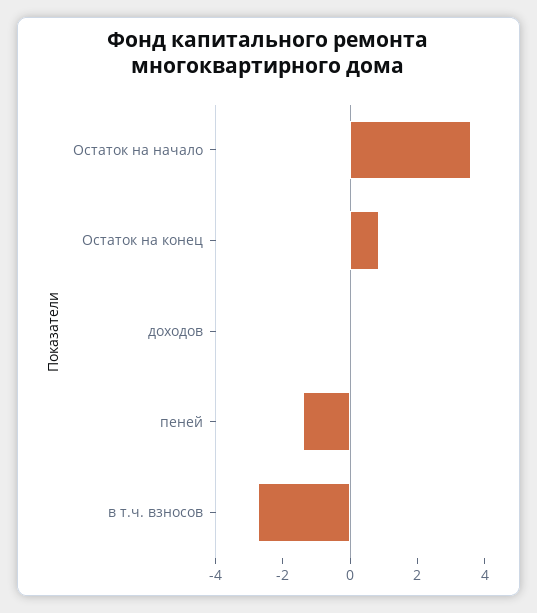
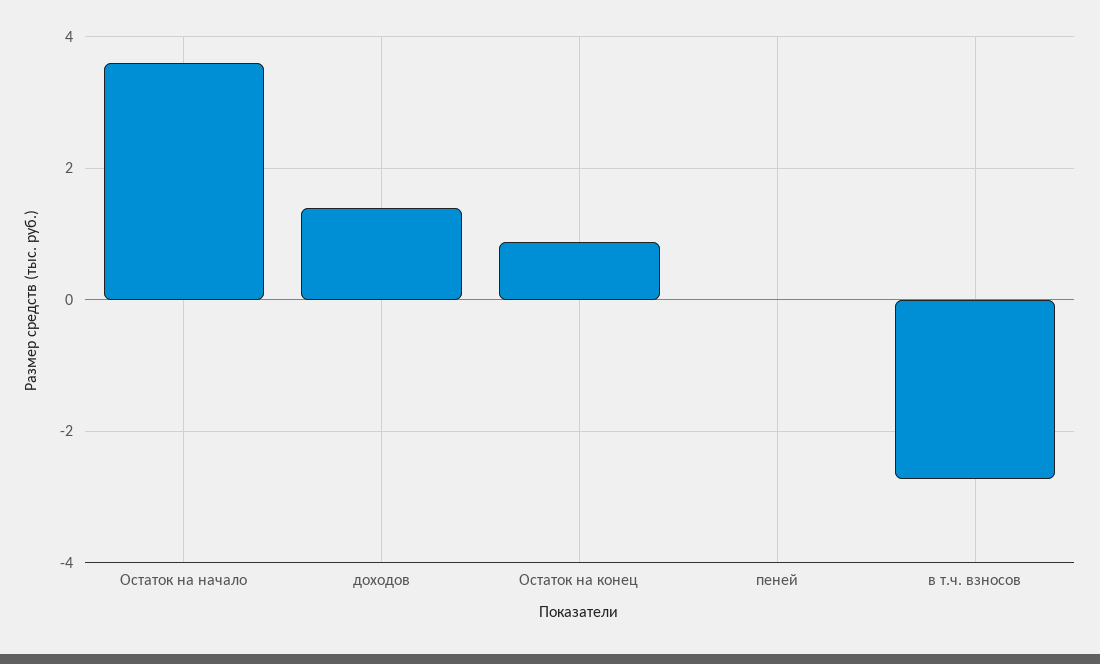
доходов: 0 -> 1.4
пеней: -1.5 -> 0

